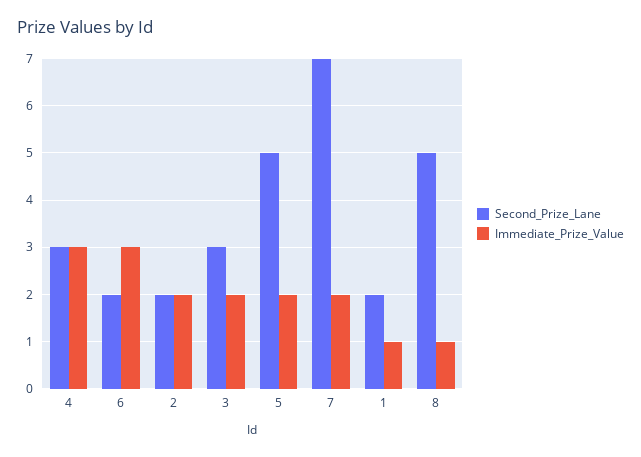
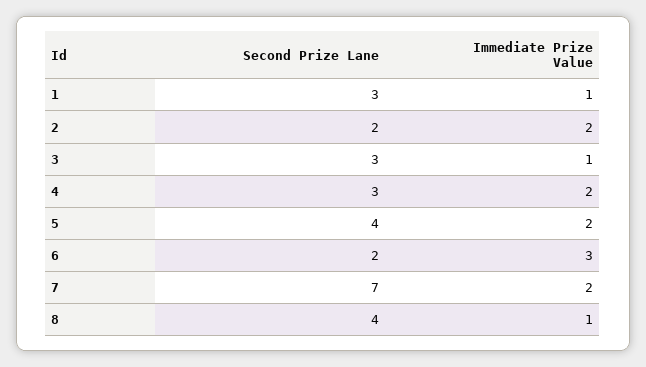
Immediate_Prize_Value, 4: 3 -> 2
Immediate_Prize_Value, 3: 2 -> 1
Second_Prize_Lane, 5: 5 -> 4
Second_Prize_Lane, 1: 2 -> 3
Second_Prize_Lane, 8: 5 -> 4

